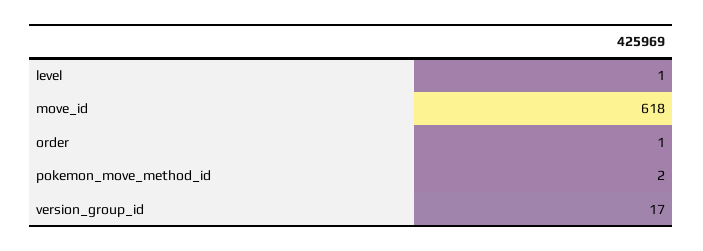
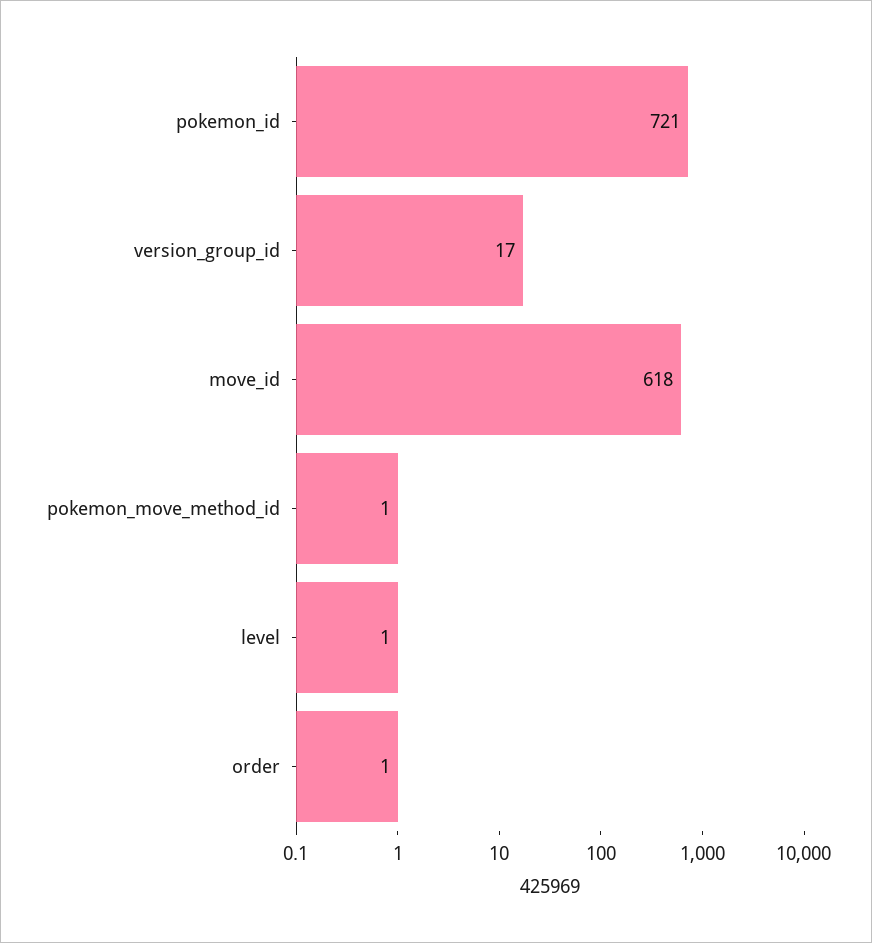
pokemon_move_method_id: 2 -> 1
pokemon_id: none -> 721

